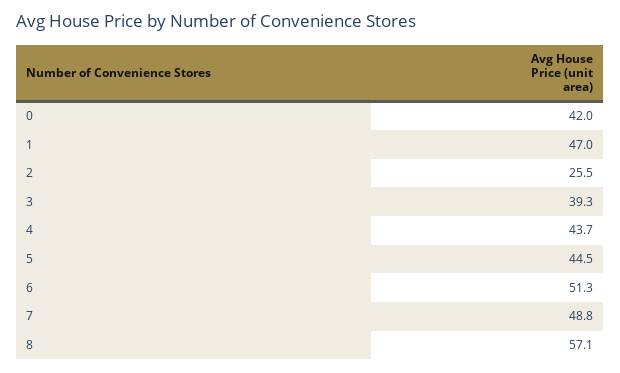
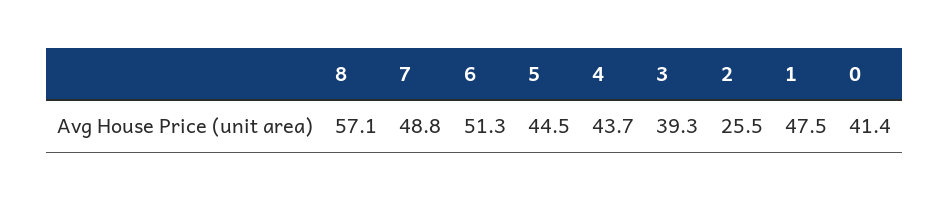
0: 42 -> 41.4
1: 47 -> 47.5

